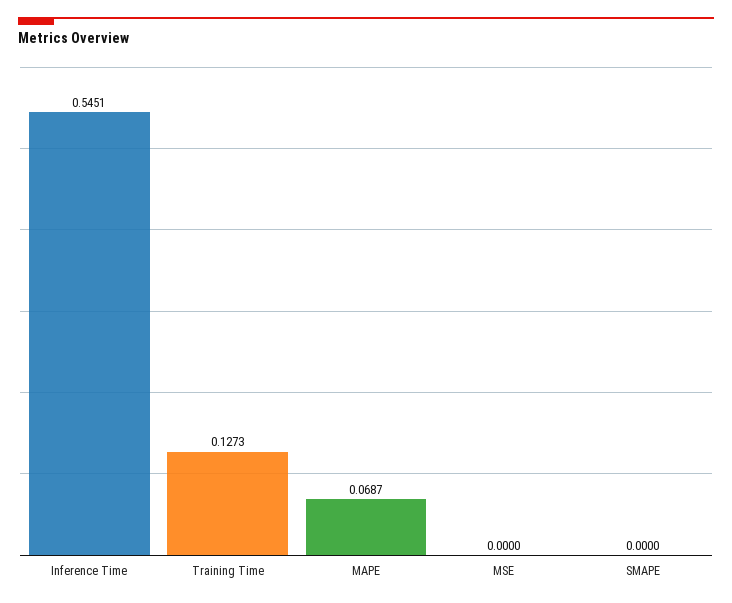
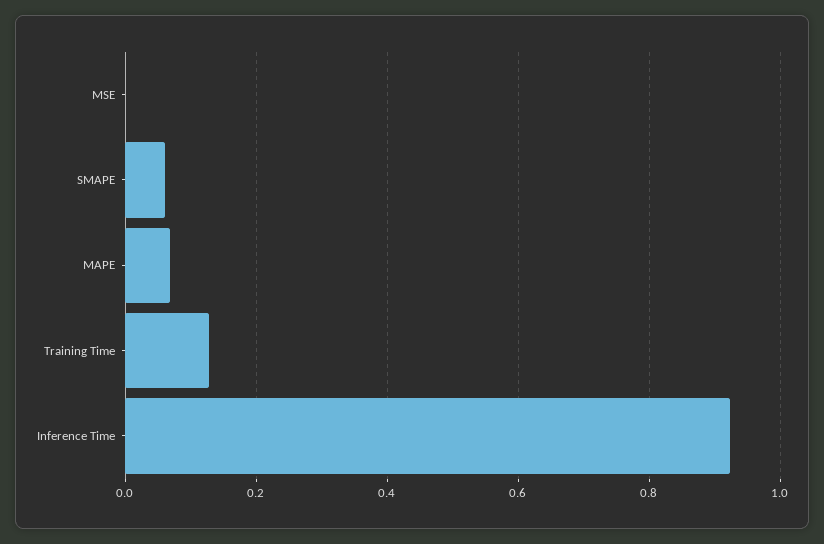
Inference Time: 0.5451 -> 0.92
SMAPE: 0 -> 0.06

